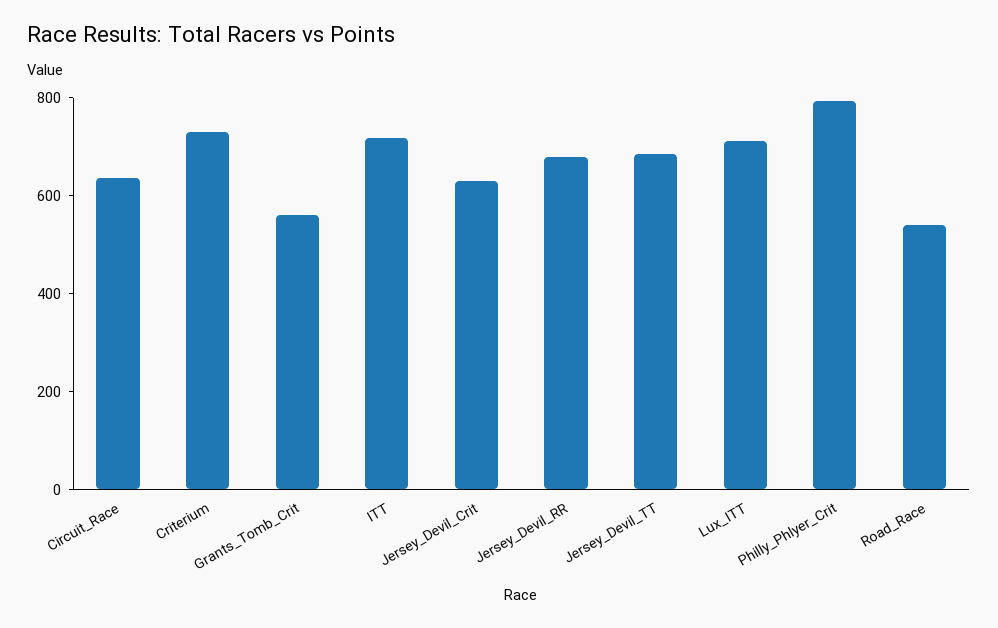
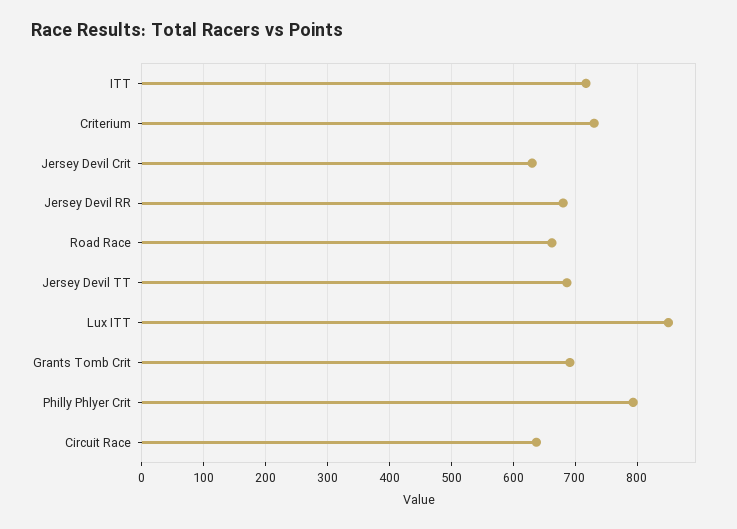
Grants_Tomb_Crit: 550 -> 690
Lux_ITT: 700 -> 850
Road_Race: 550 -> 660

